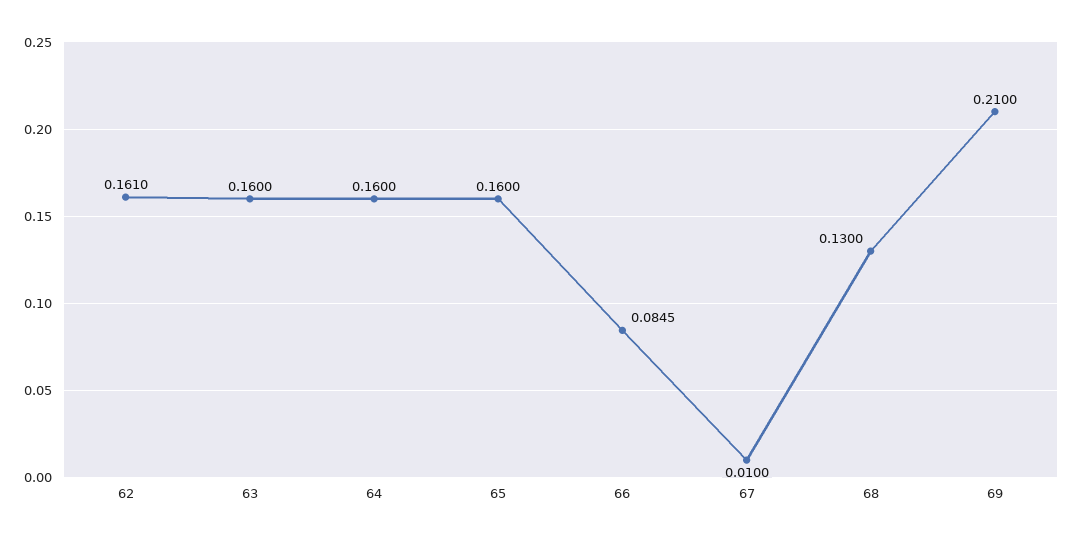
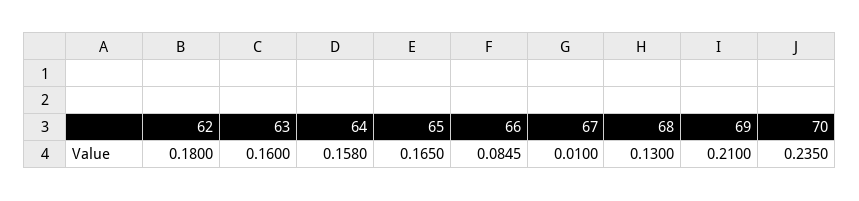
62: 0.161 -> 0.18
64: 0.16 -> 0.158
65: 0.16 -> 0.165
70: none -> 0.235

